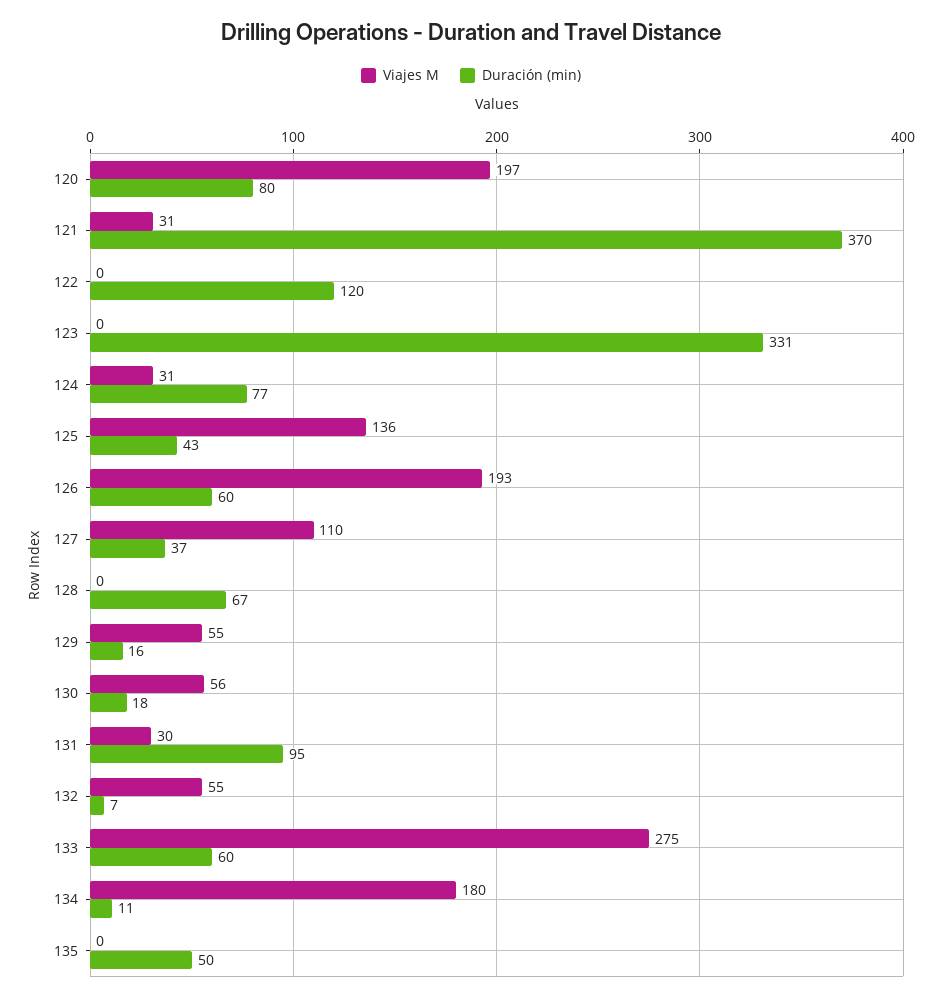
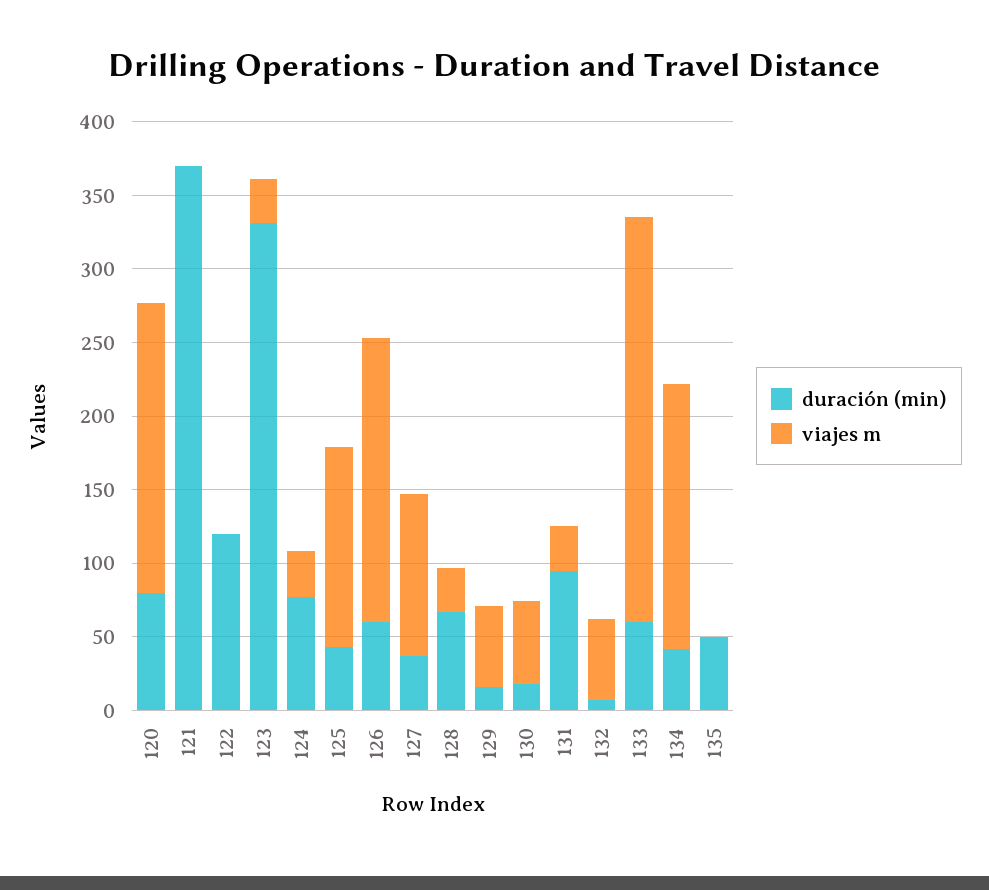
Viajes M, 121: 31 -> 0
Viajes M, 123: 0 -> 30
Viajes M, 128: 0 -> 30
Duración (min), 134: 11 -> 40

